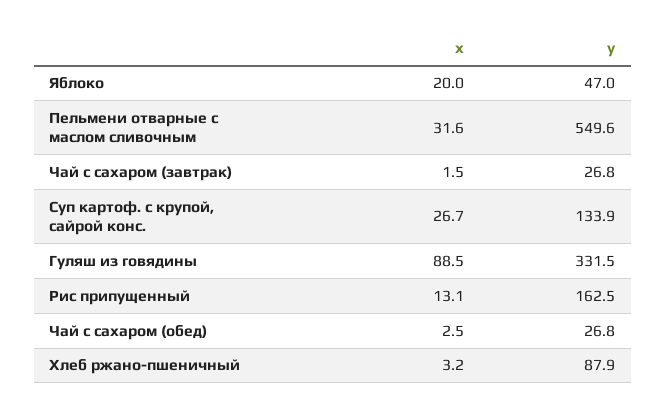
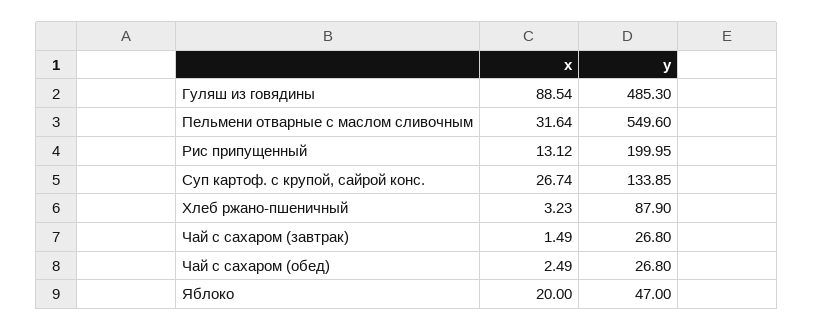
y, Гуляш из говядины: 331.5 -> 485.3
y, Рис припущенный: 162.5 -> 199.95

